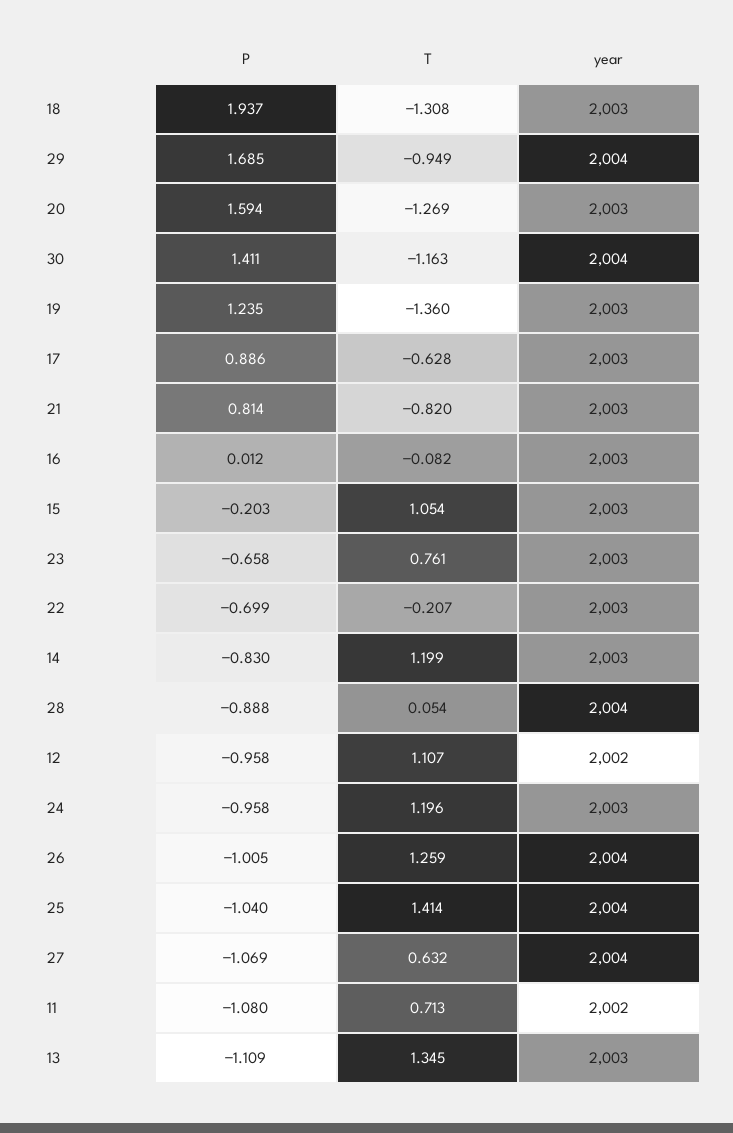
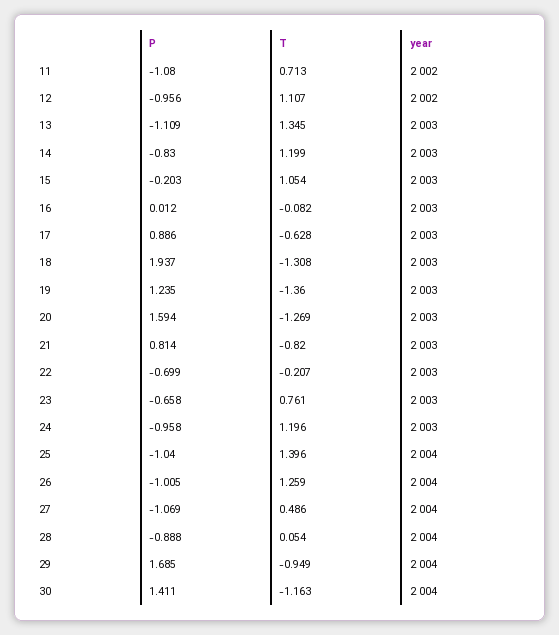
P, 12: -0.958 -> -0.956
T, 25: 1.414 -> 1.396
T, 27: 0.632 -> 0.486

